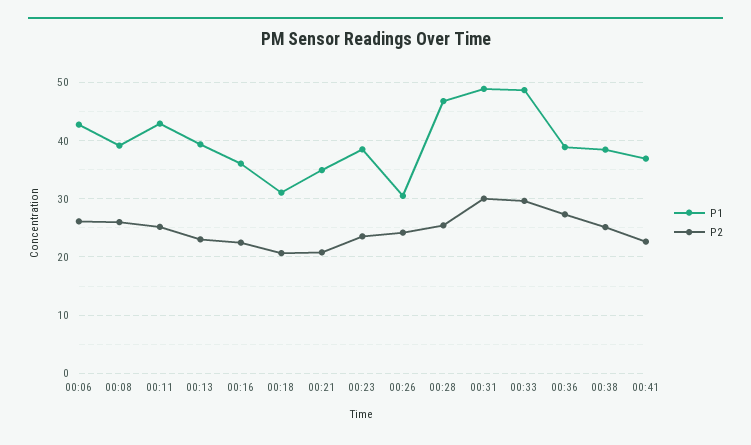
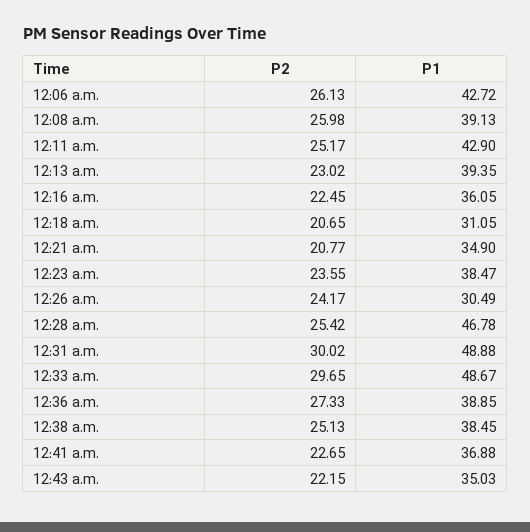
P2, 12:43 a.m.: none -> 22.15
P1, 12:43 a.m.: none -> 35.03

